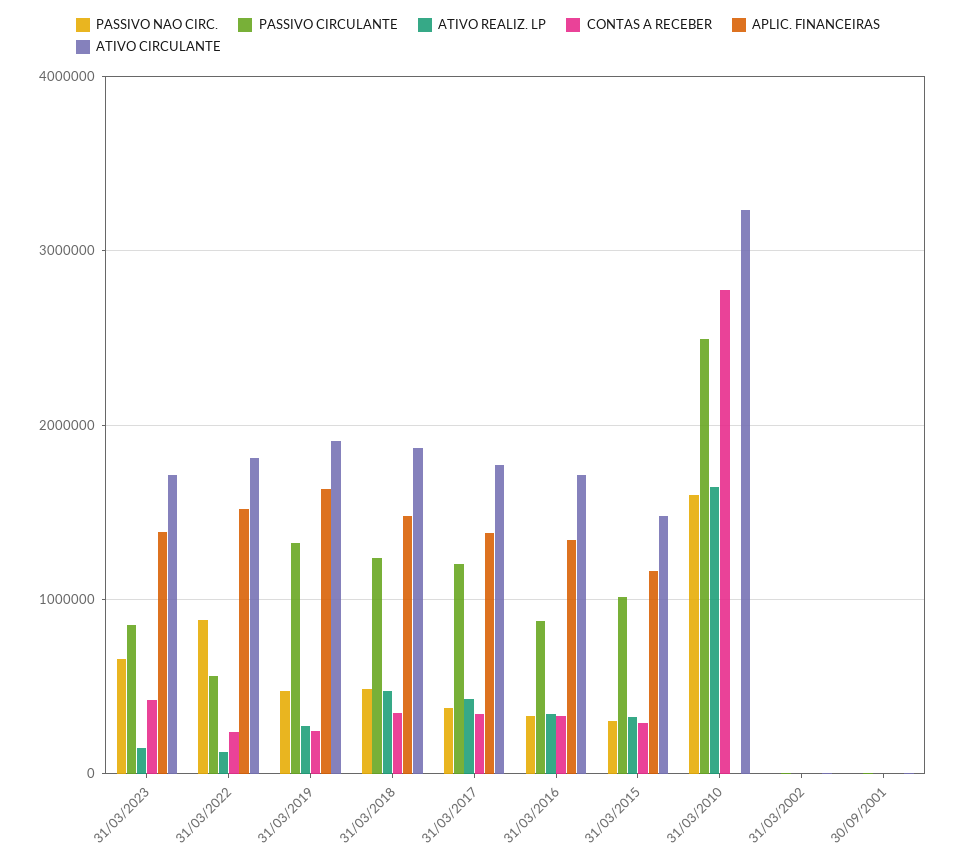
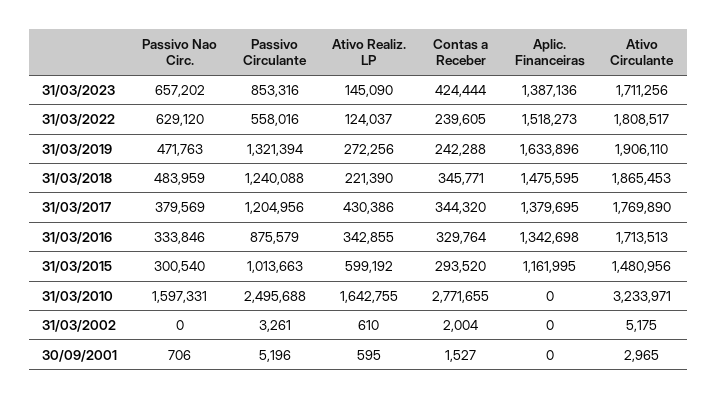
PASSIVO NAO CIRC., 31/03/2022: 900000 -> 629120
ATIVO REALIZ. LP, 31/03/2018: 500000 -> 221390
ATIVO REALIZ. LP, 31/03/2015: 300000 -> 599192

